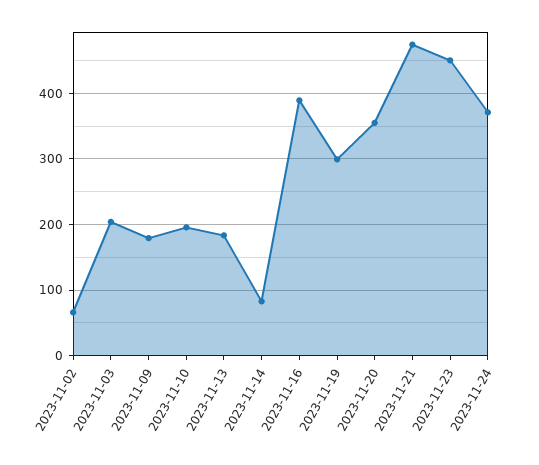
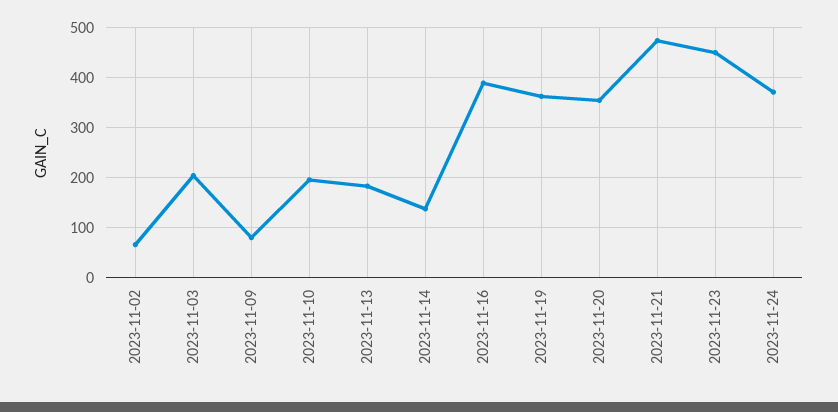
2023-11-09: 180 -> 80
2023-11-14: 80 -> 140
2023-11-19: 300 -> 360

